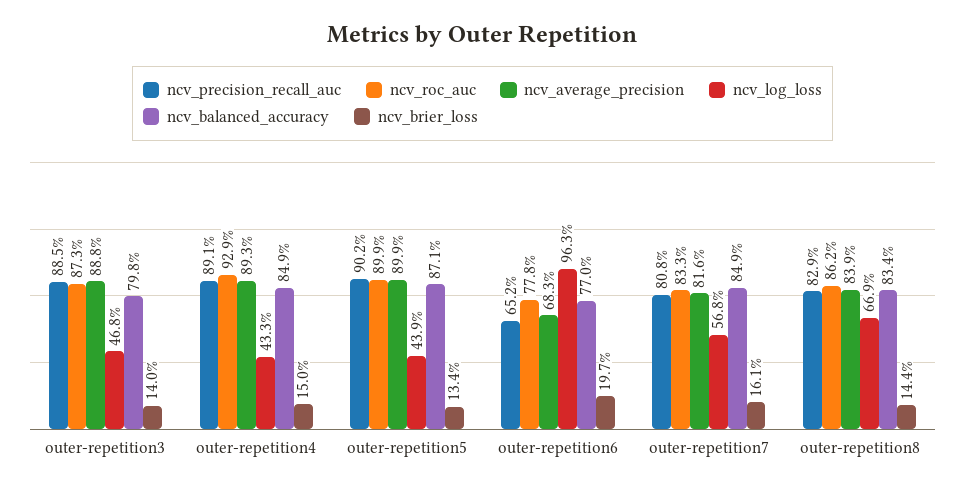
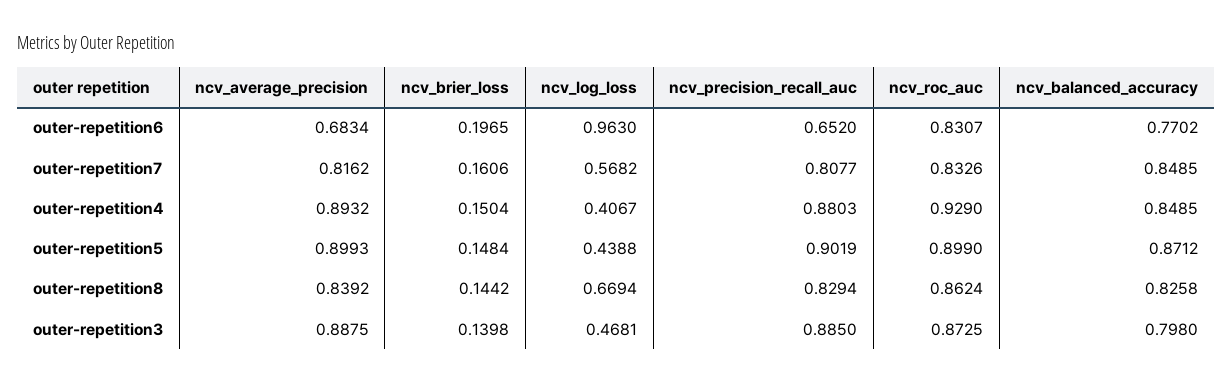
ncv_precision_recall_auc, outer-repetition4: 0.891 -> 0.8803
ncv_log_loss, outer-repetition4: 0.433 -> 0.4067
ncv_brier_loss, outer-repetition5: 0.134 -> 0.1484
ncv_roc_auc, outer-repetition6: 0.778 -> 0.8307
ncv_balanced_accuracy, outer-repetition8: 0.834 -> 0.8258

